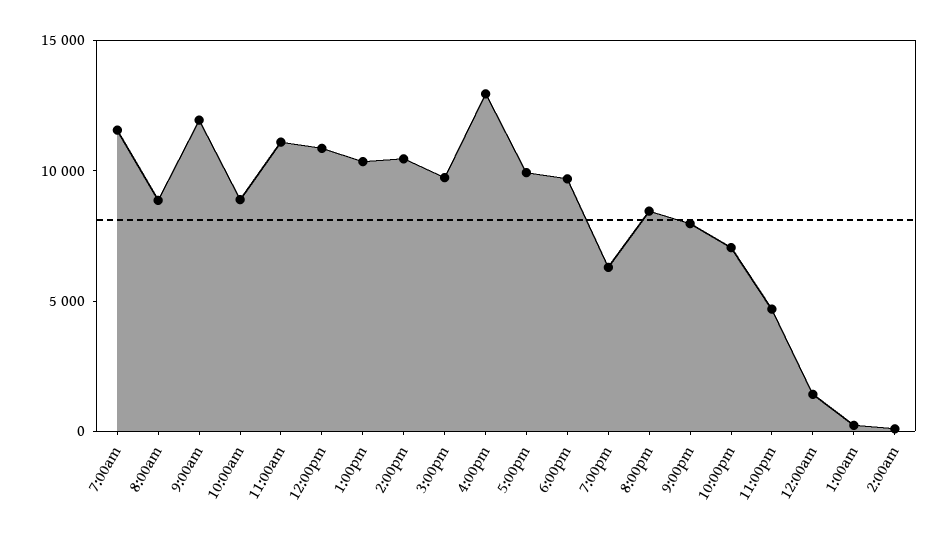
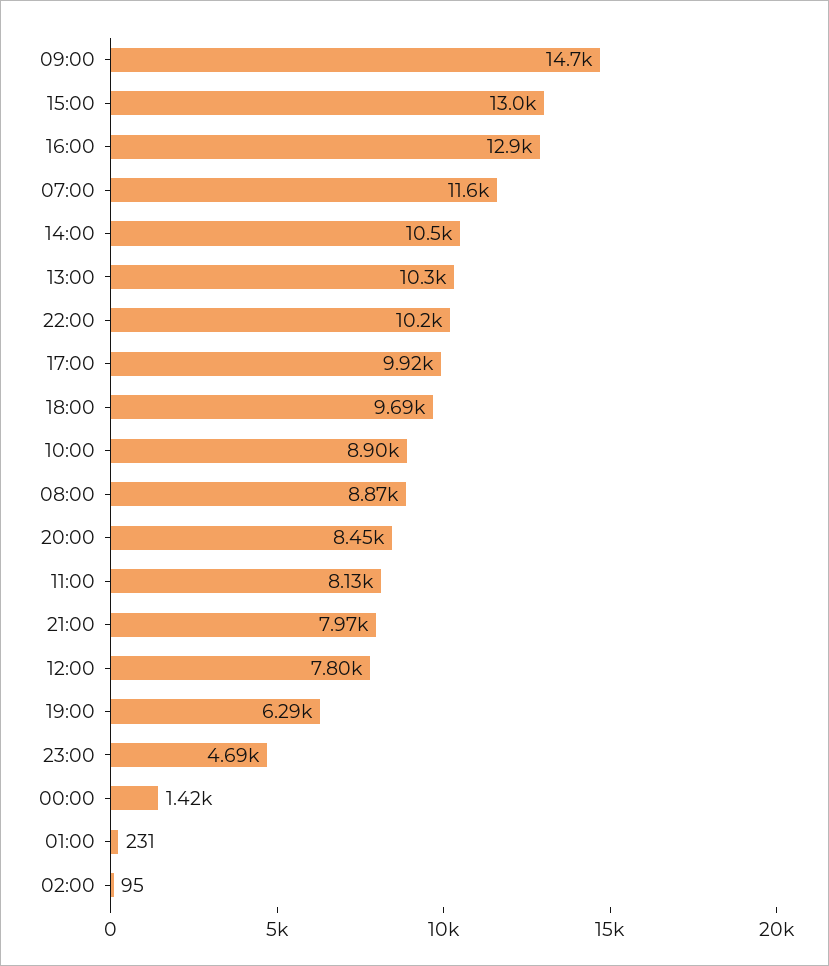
9:00am: 12000 -> 14700
11:00am: 11000 -> 8130
12:00pm: 11000 -> 7800
3:00pm: 10000 -> 13000
10:00pm: 7000 -> 10200

